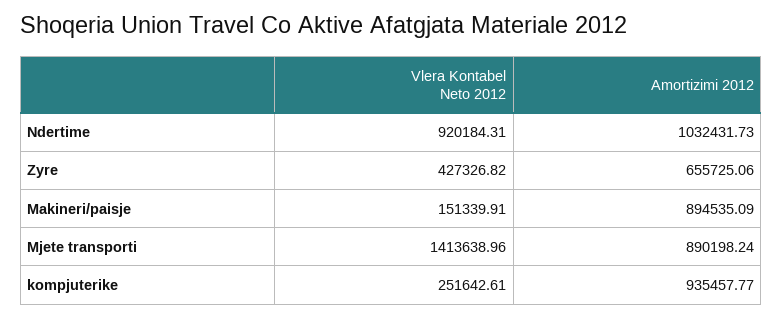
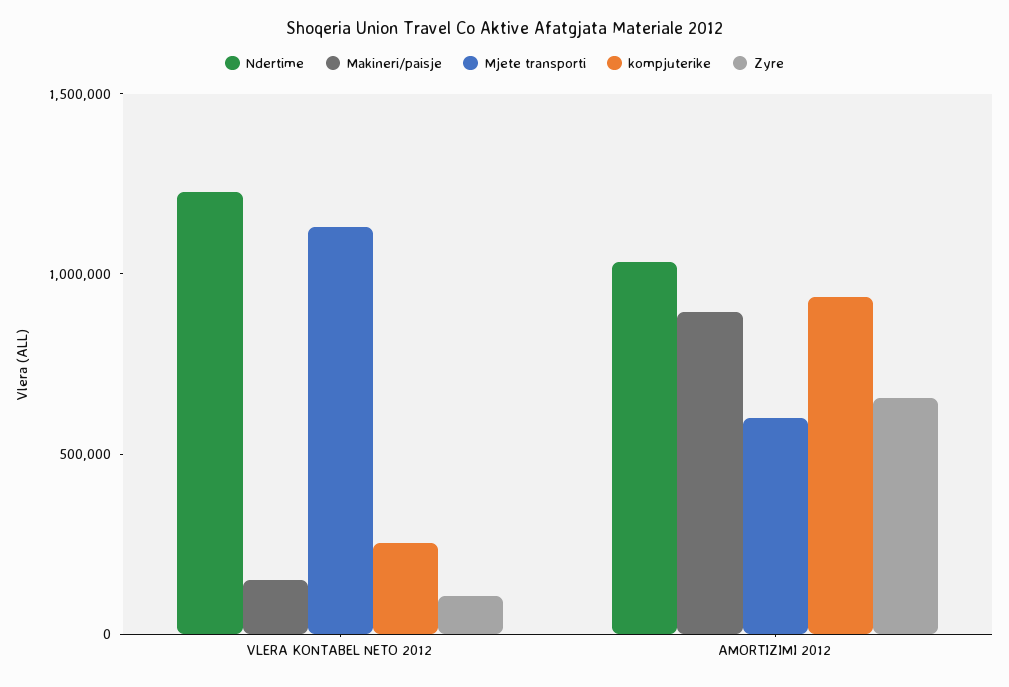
Ndertime, Vlera Kontabel Neto 2012: 920184.31 -> 1200000
Zyre, Vlera Kontabel Neto 2012: 427326.82 -> 100000
Mjete transporti, Vlera Kontabel Neto 2012: 1413638.96 -> 1100000
Mjete transporti, Amortizimi 2012: 890198.24 -> 600000

